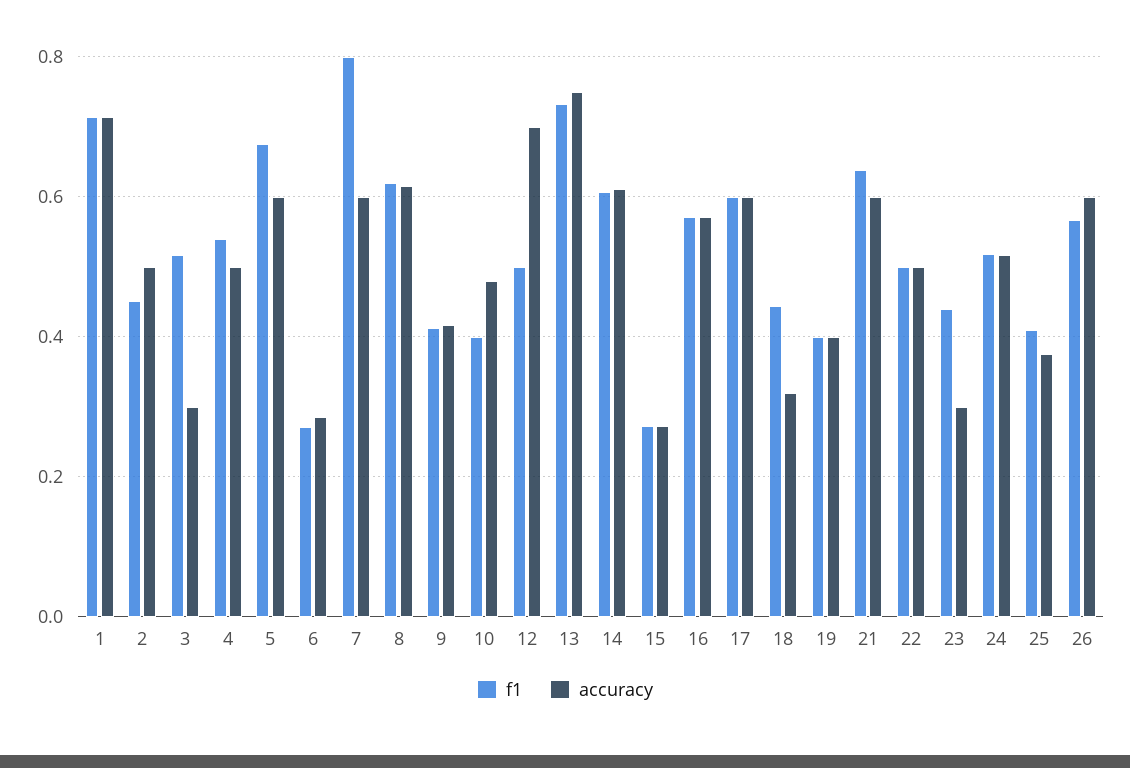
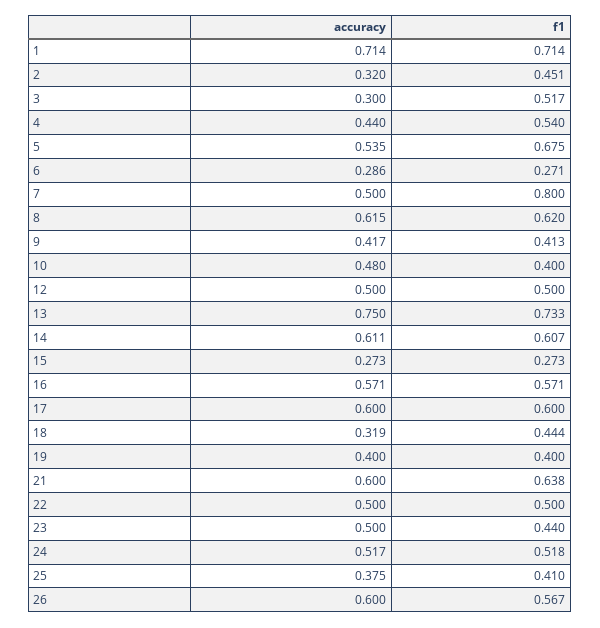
accuracy, 2: 0.5 -> 0.32
accuracy, 4: 0.5 -> 0.44
accuracy, 5: 0.6 -> 0.535
accuracy, 7: 0.6 -> 0.5
accuracy, 12: 0.7 -> 0.5
accuracy, 23: 0.3 -> 0.5

